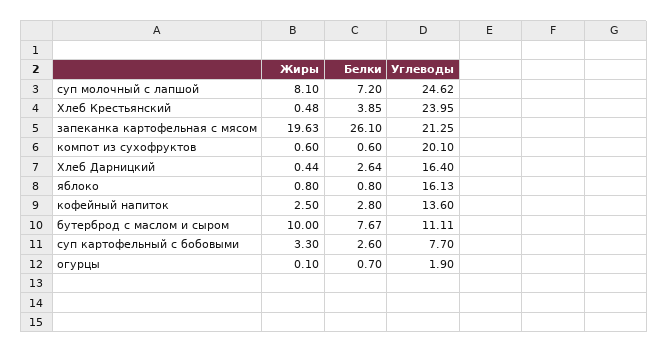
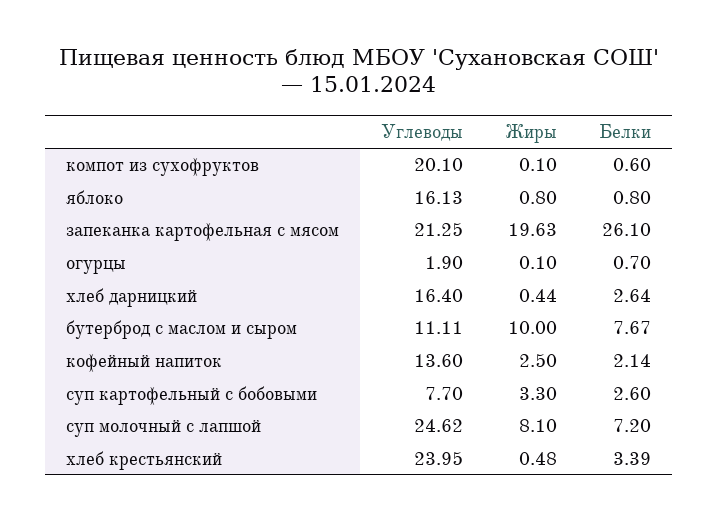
Белки, Хлеб Крестьянский: 3.85 -> 3.39
Жиры, компот из сухофруктов: 0.6 -> 0.1
Белки, кофейный напиток: 2.8 -> 2.14

